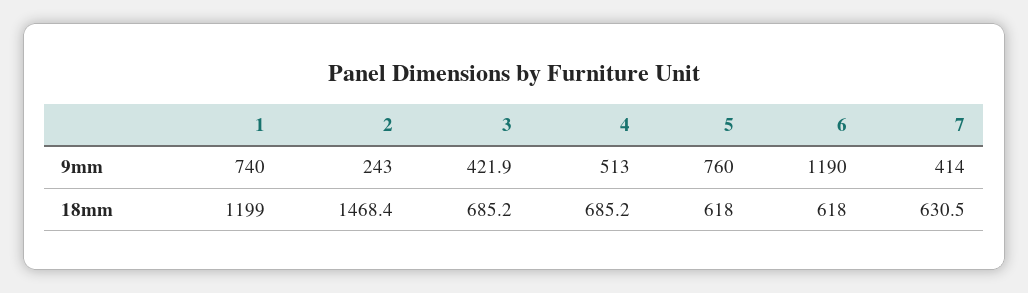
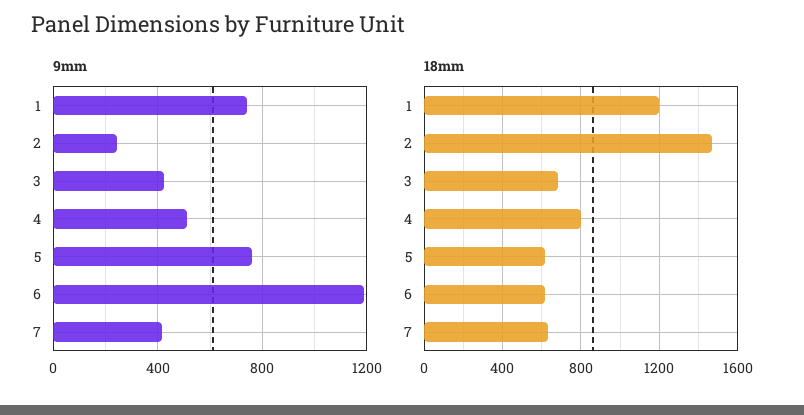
18mm, 4: 685.2 -> 800

